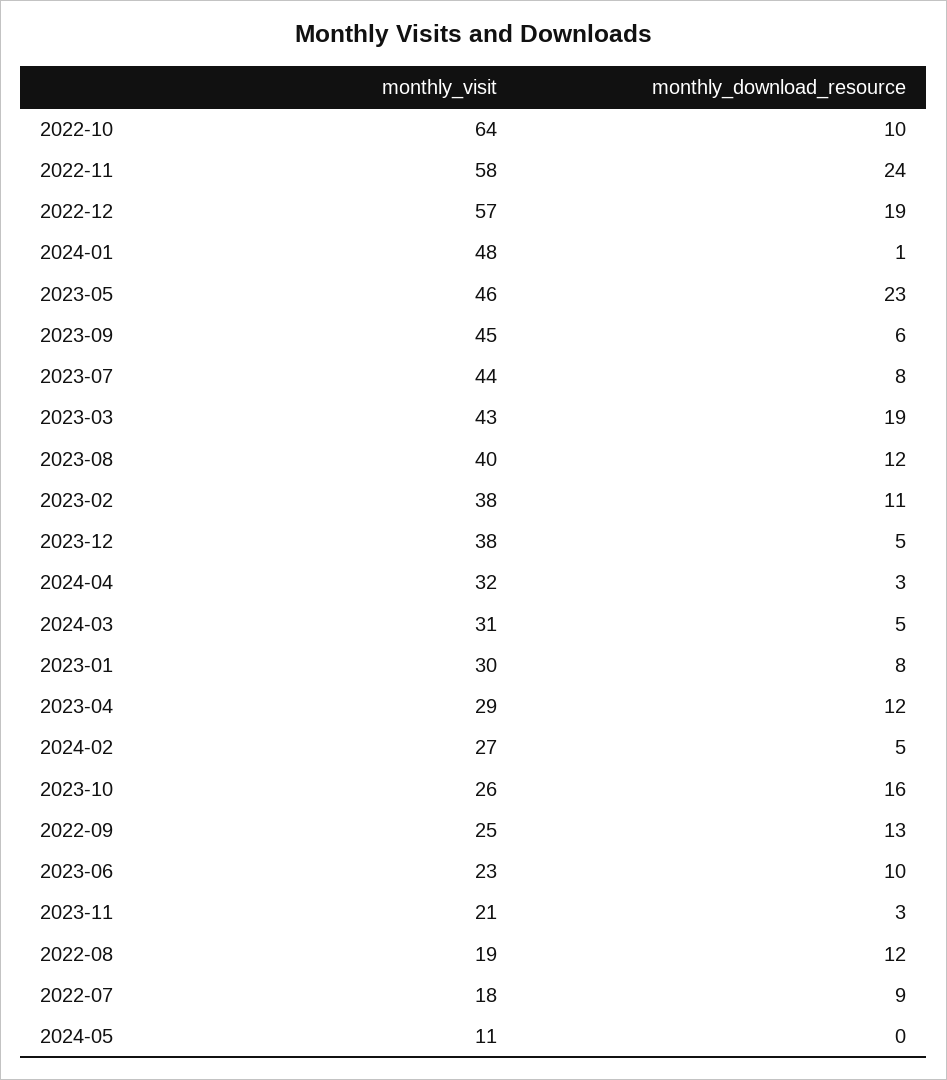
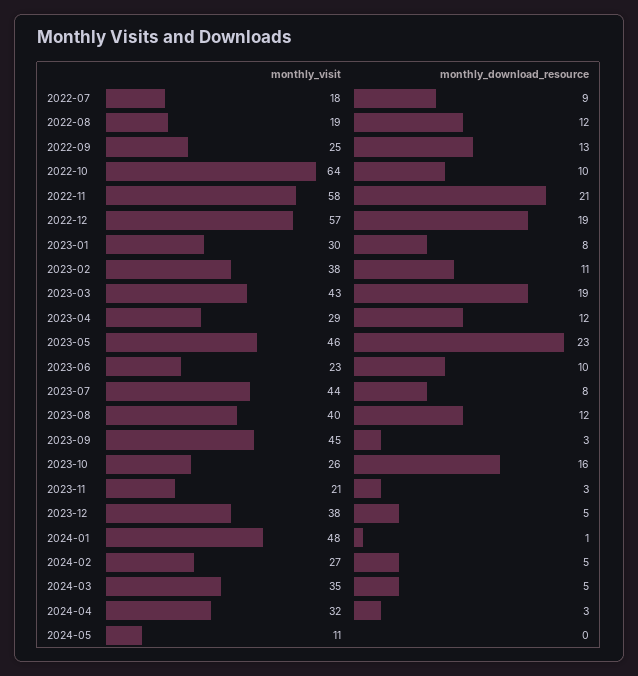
monthly_download_resource, 2022-11: 24 -> 21
monthly_download_resource, 2023-09: 6 -> 3
monthly_visit, 2024-03: 31 -> 35

